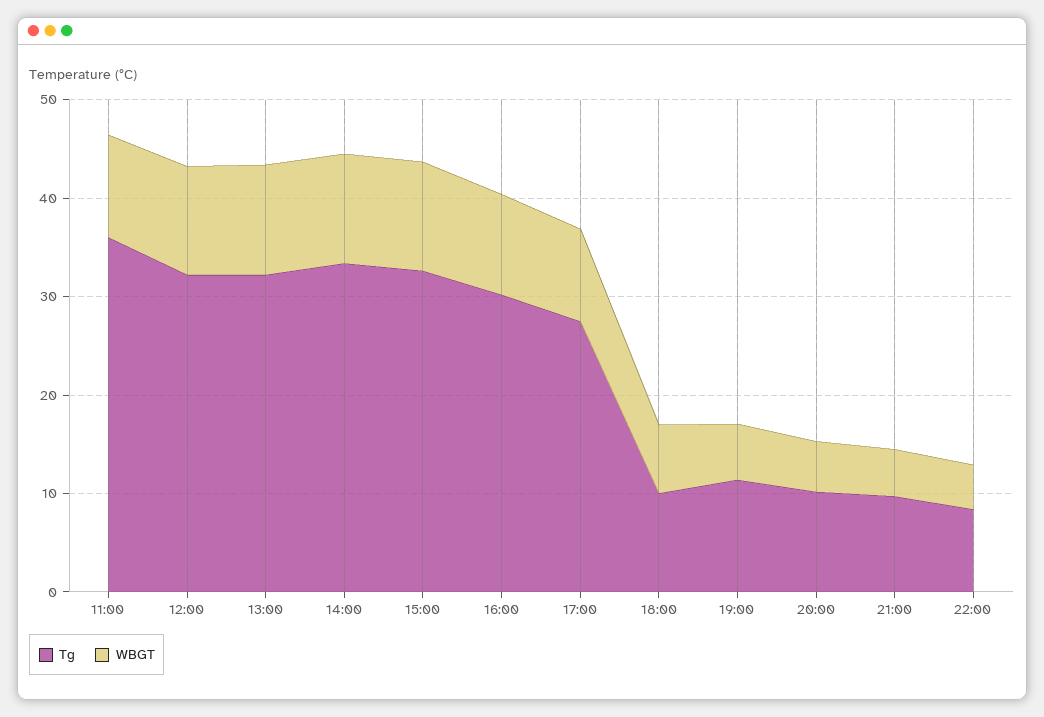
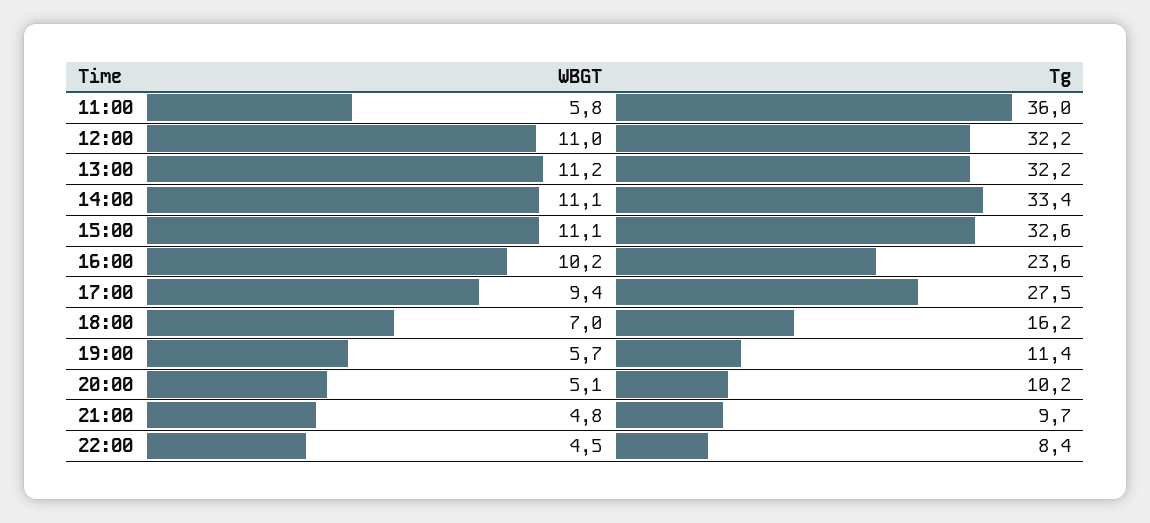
WBGT, 11:00: 10 -> 5.8
Tg, 16:00: 30 -> 23.6
Tg, 18:00: 10 -> 16.2

